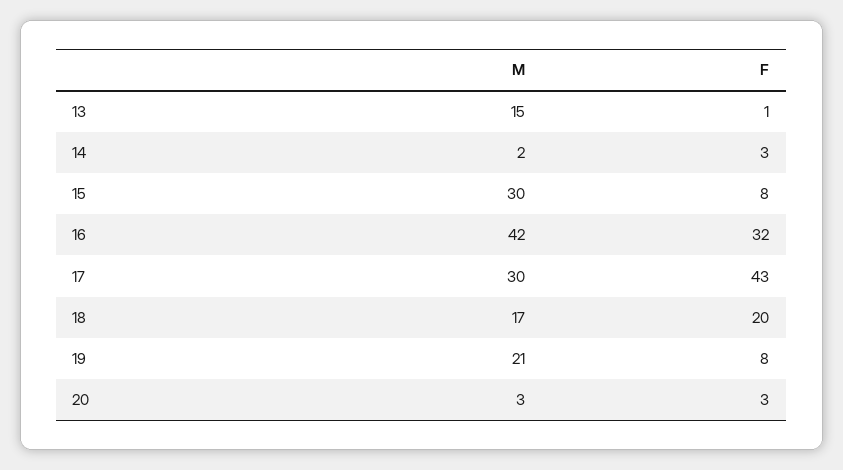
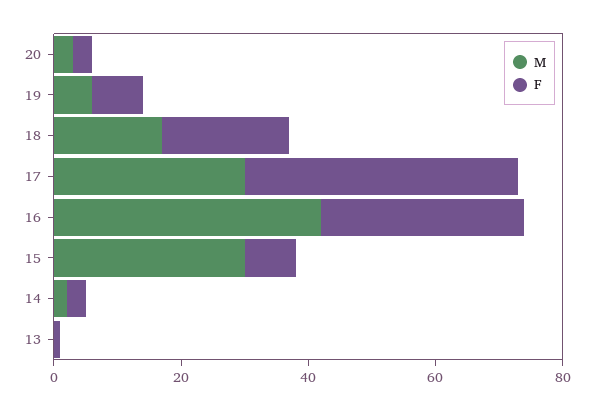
M, 13: 15 -> 0
M, 19: 21 -> 5

